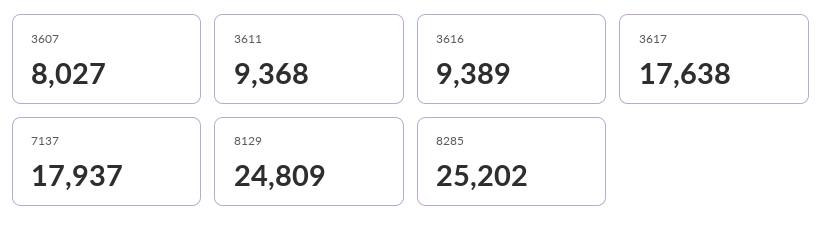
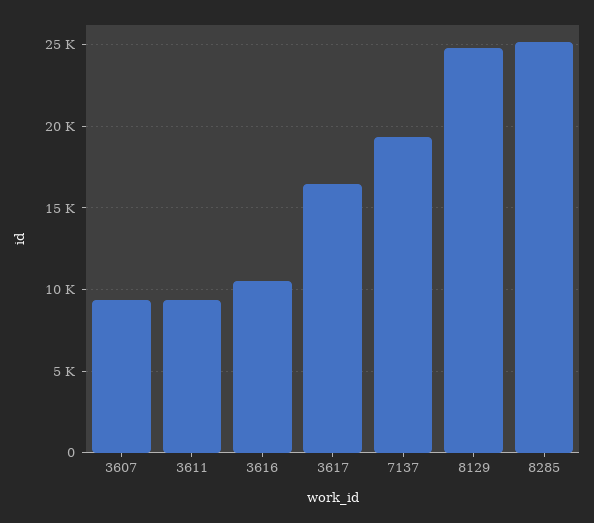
3607: 8027 -> 9500
3616: 9389 -> 10500
3617: 17638 -> 16500
7137: 17937 -> 19500

